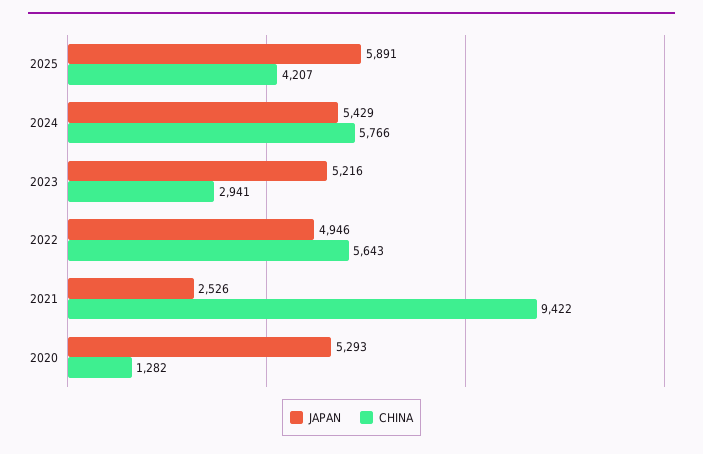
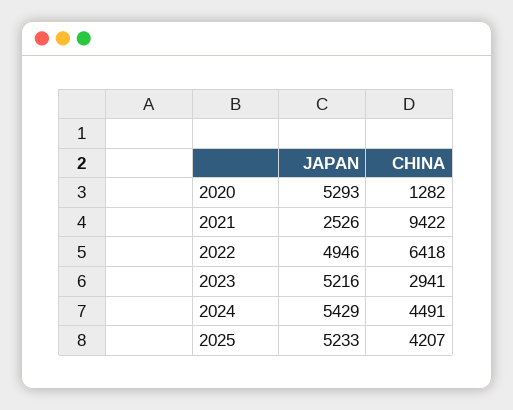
JAPAN, 2025: 5891 -> 5233
CHINA, 2024: 5766 -> 4491
CHINA, 2022: 5643 -> 6418

